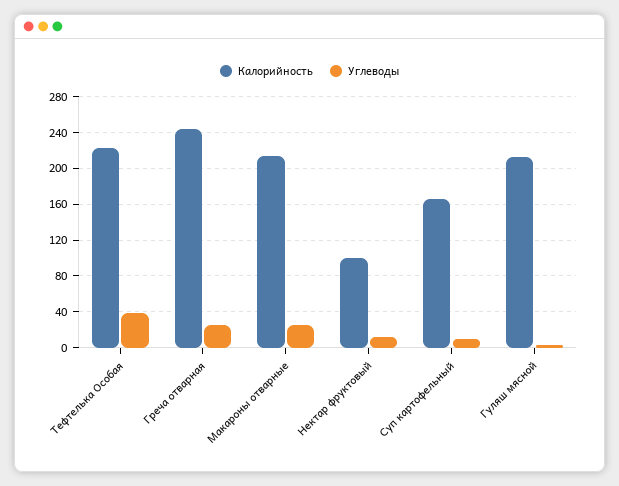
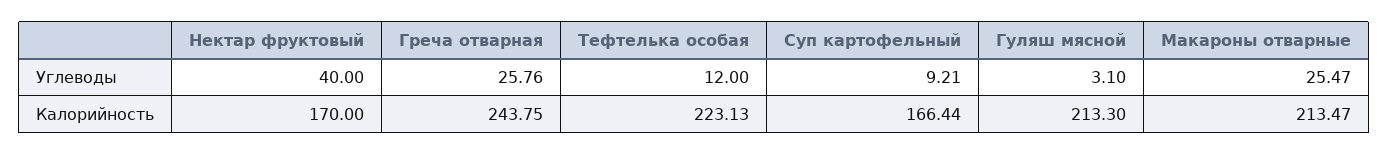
Углеводы, Тефтелька Особая: 40 -> 12
Калорийность, Нектар фруктовый: 100 -> 170
Углеводы, Нектар фруктовый: 10 -> 40

